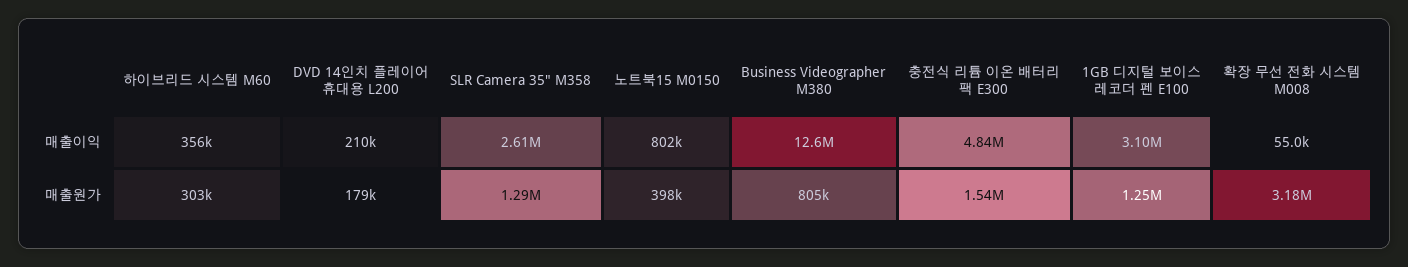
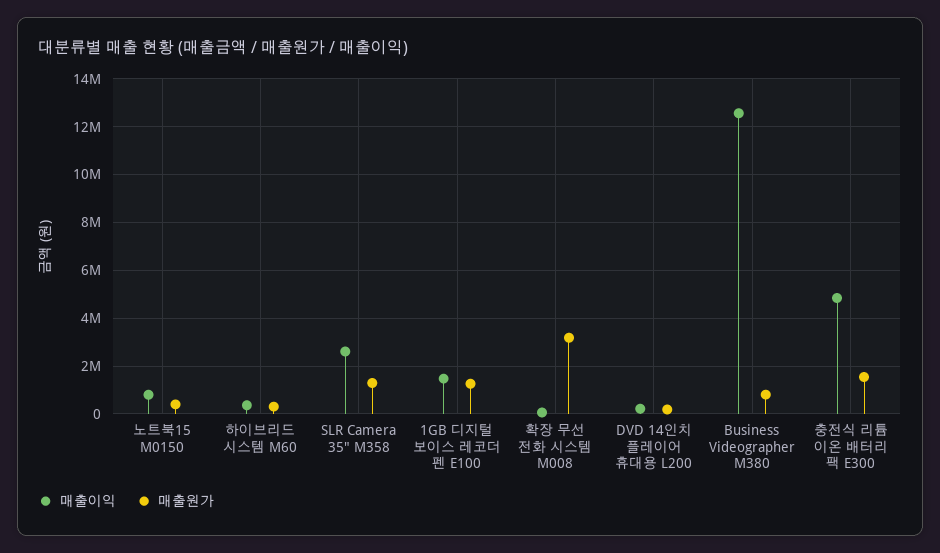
매출이익, 1GB 디지털 보이스 레코더 펜 E100: 3100000 -> 1500000

